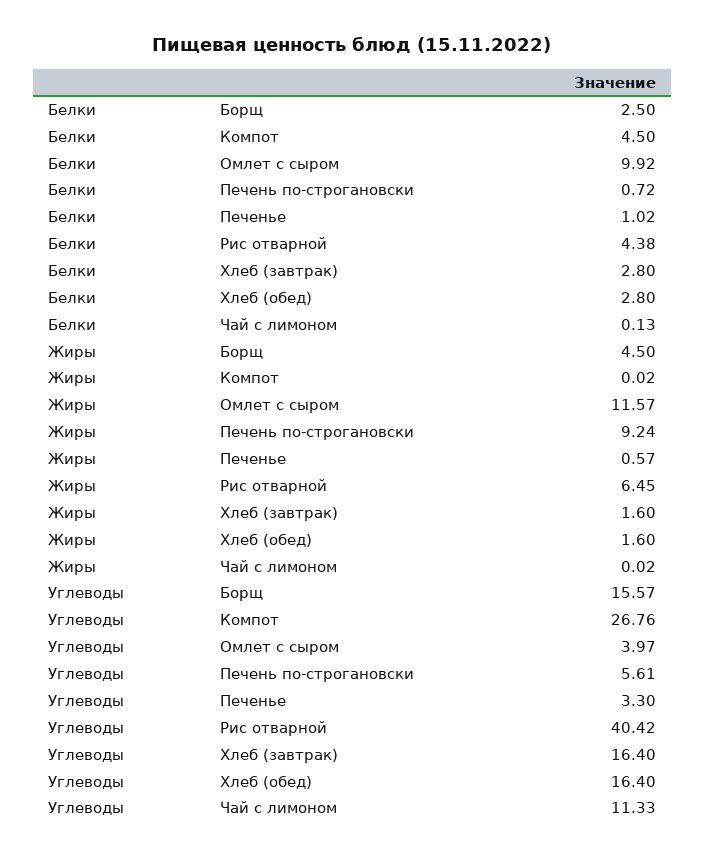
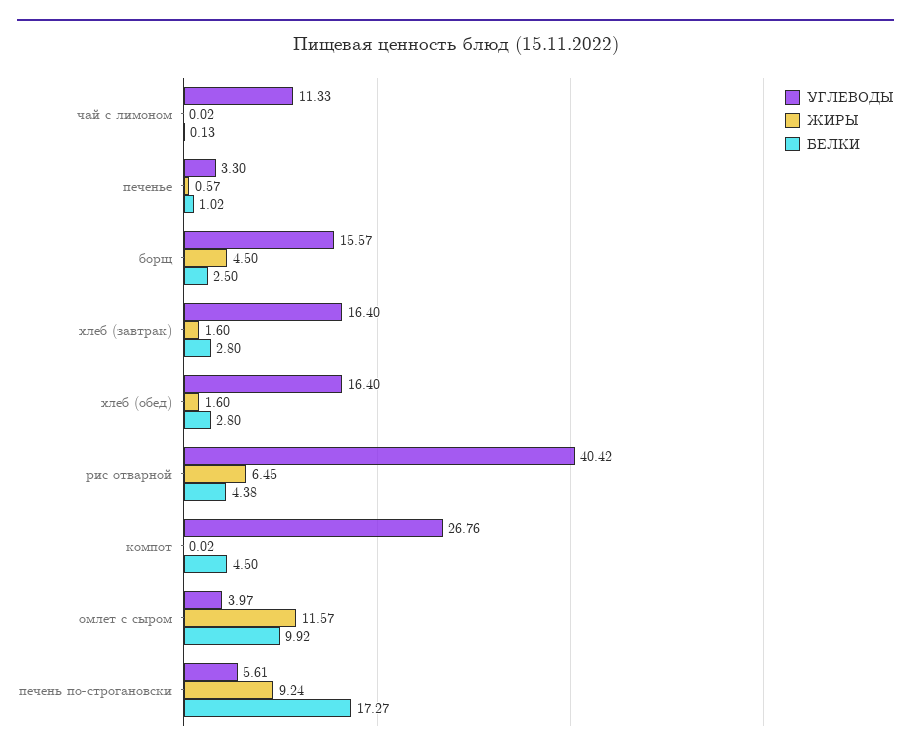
Белки, Печень по-строгановски: 0.72 -> 17.27

